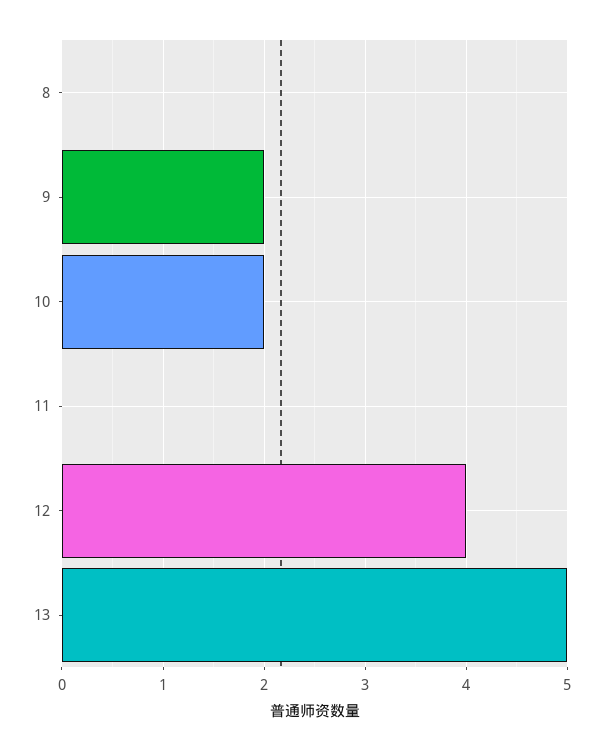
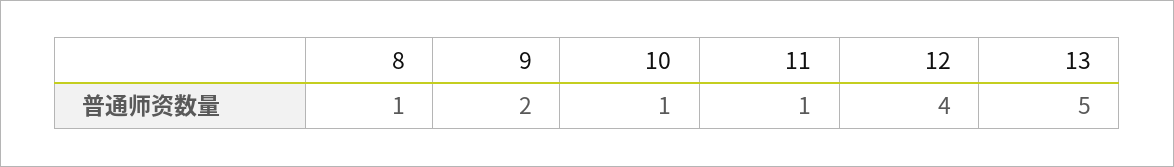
8: 0 -> 1
10: 2 -> 1
11: 0 -> 1

